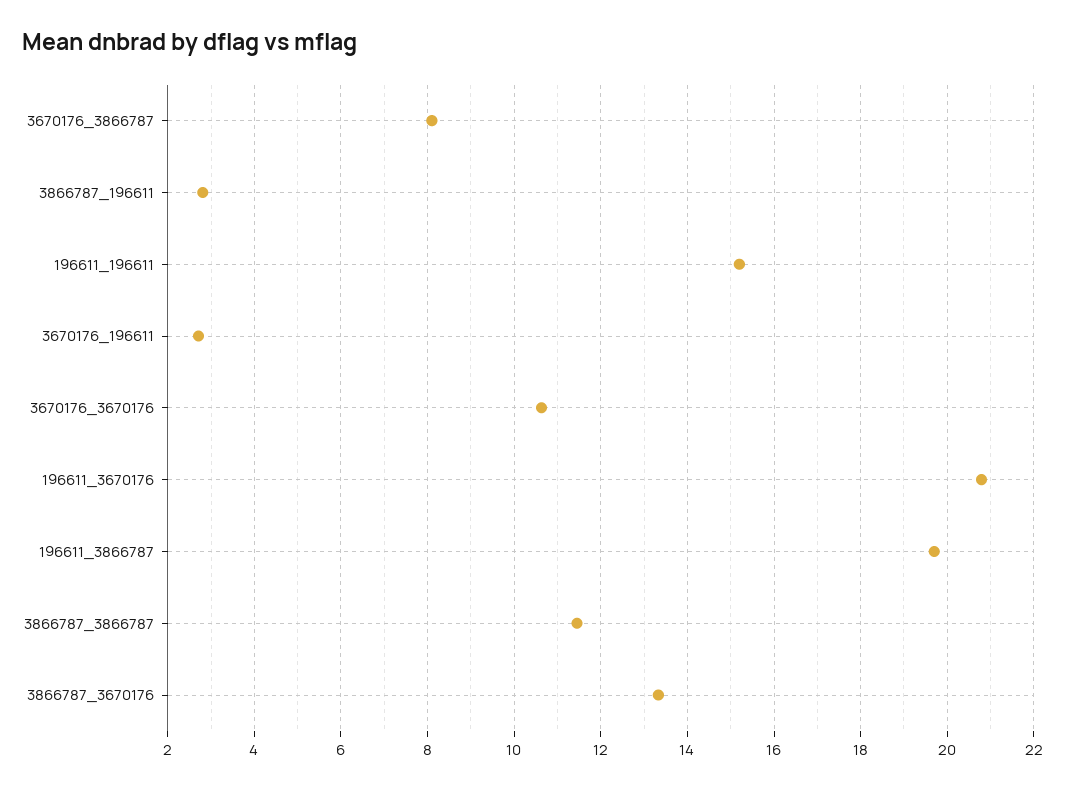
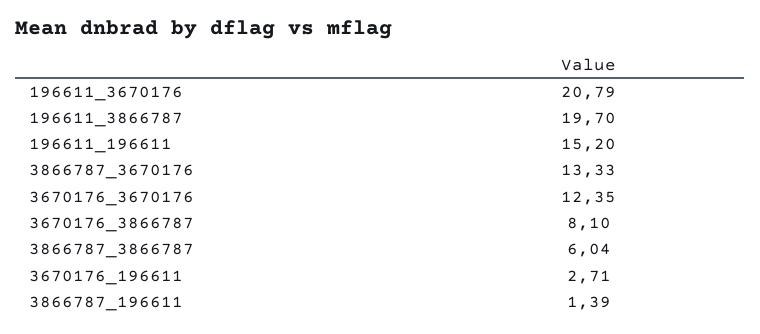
3866787_196611: 2.8 -> 1.39
3670176_3670176: 10.6 -> 12.35
3866787_3866787: 11.4 -> 6.04

